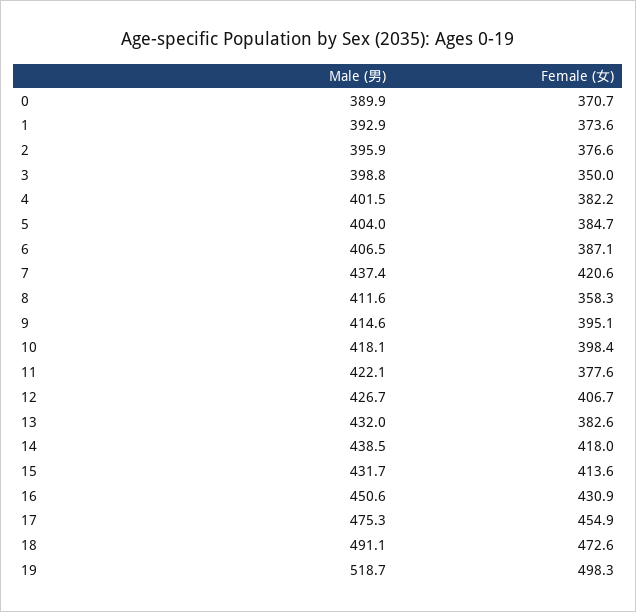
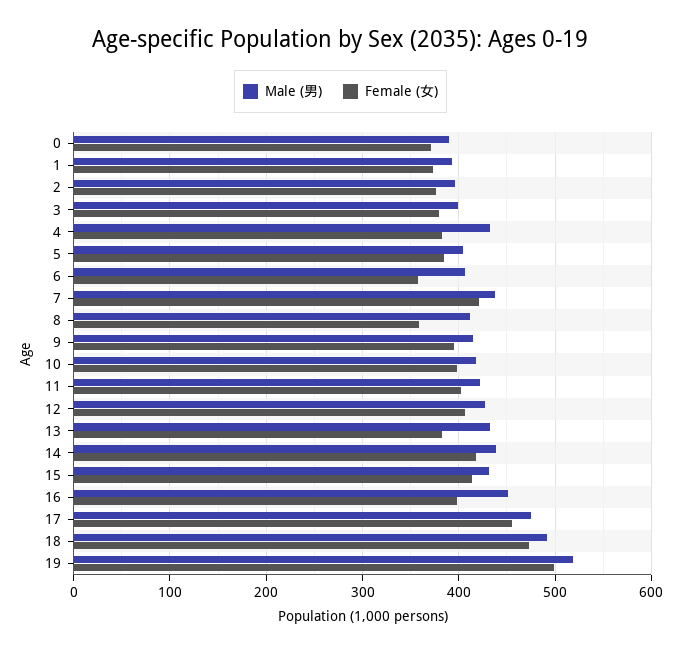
Female (女), 3: 350 -> 380
Male (男), 4: 401.5 -> 430
Female (女), 6: 387.1 -> 360
Female (女), 11: 377.6 -> 400
Female (女), 16: 430.9 -> 400

